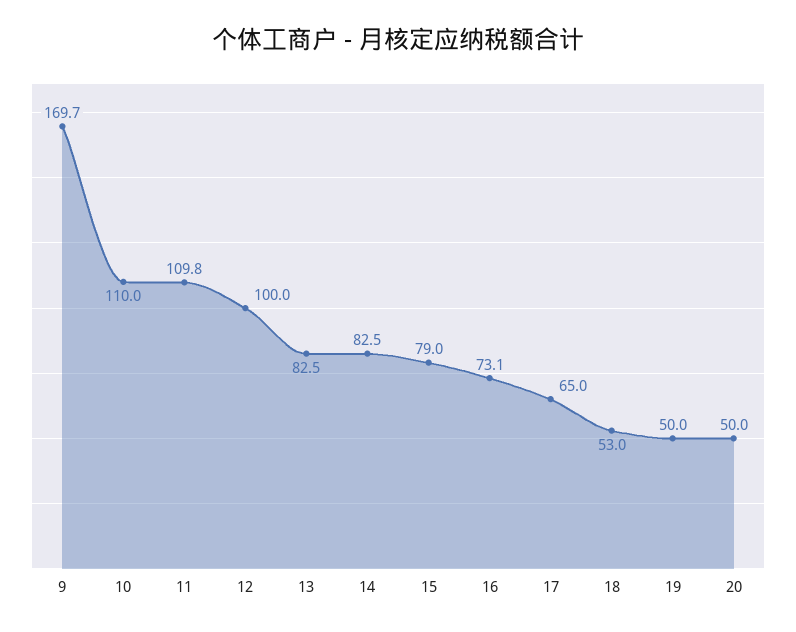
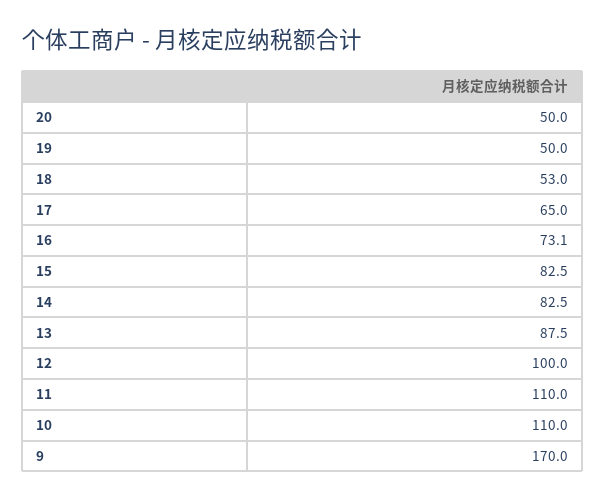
9: 169.7 -> 170
11: 109.8 -> 110
13: 82.5 -> 87.5
15: 79 -> 82.5

